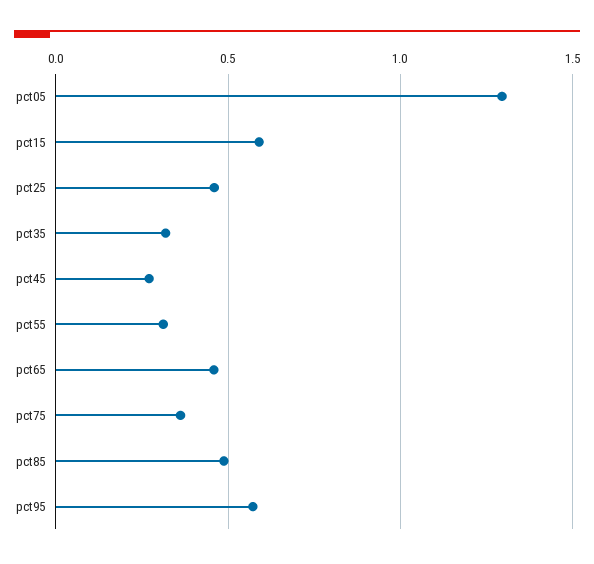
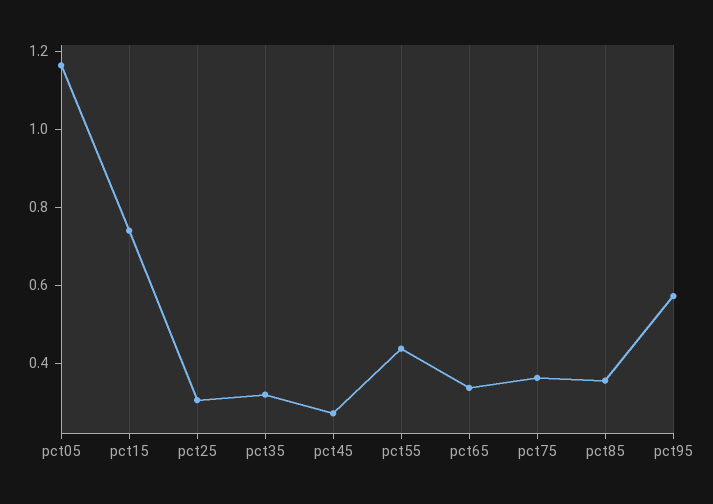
pct05: 1.3 -> 1.15
pct15: 0.6 -> 0.75
pct25: 0.45 -> 0.3
pct55: 0.3 -> 0.45
pct65: 0.45 -> 0.35
pct85: 0.5 -> 0.35

